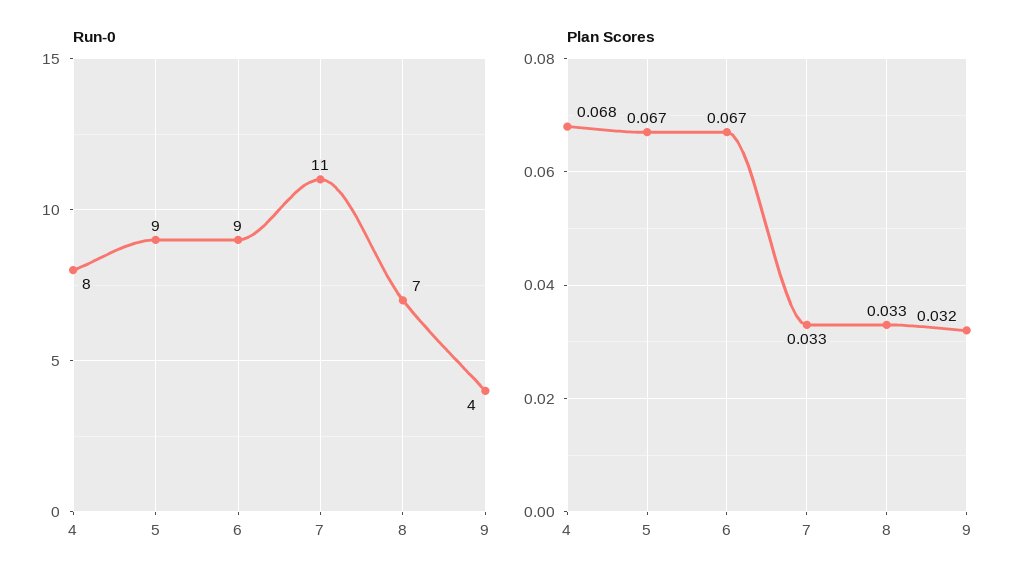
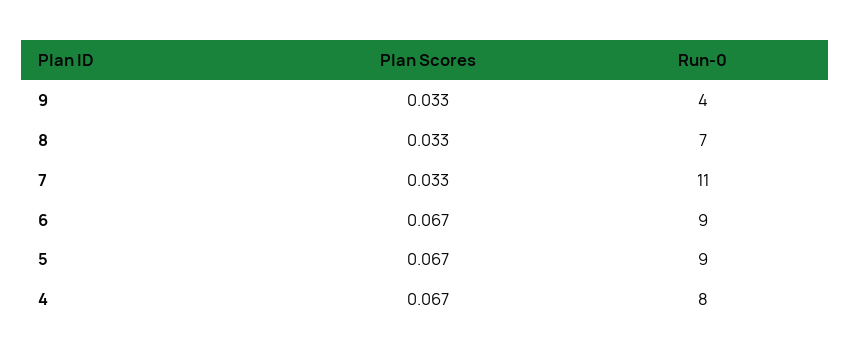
Plan Scores, 4: 0.068 -> 0.067
Plan Scores, 9: 0.032 -> 0.033

